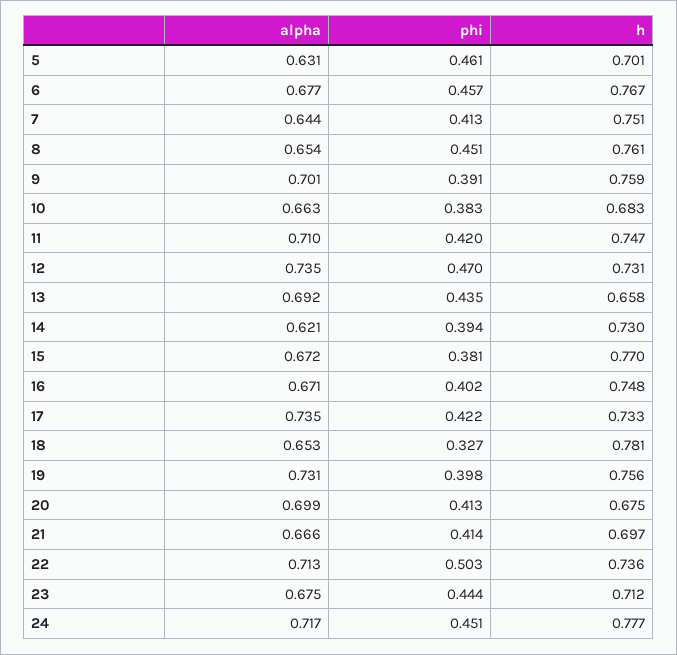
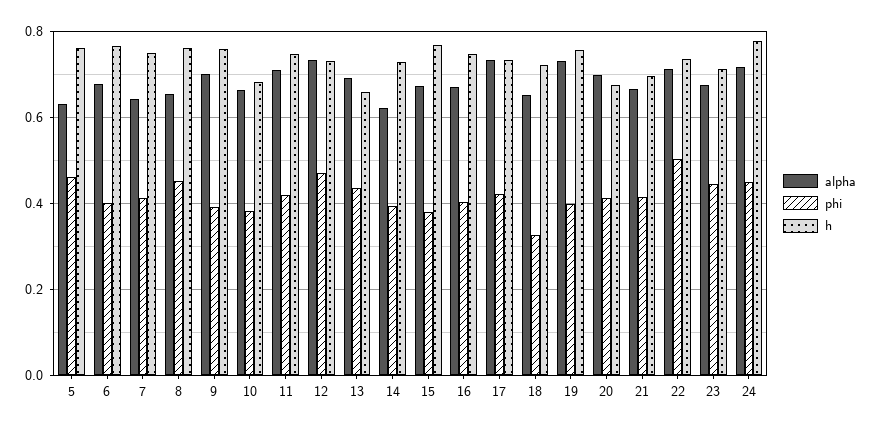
h, 5: 0.701 -> 0.76
phi, 6: 0.457 -> 0.4
h, 18: 0.781 -> 0.72

